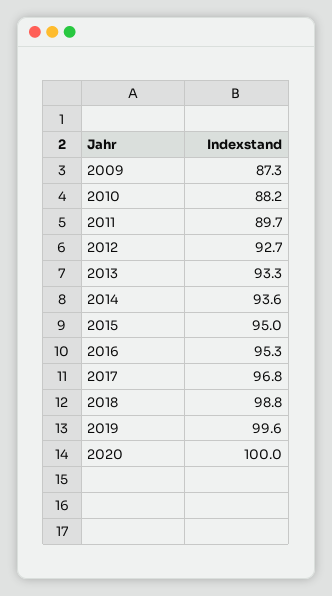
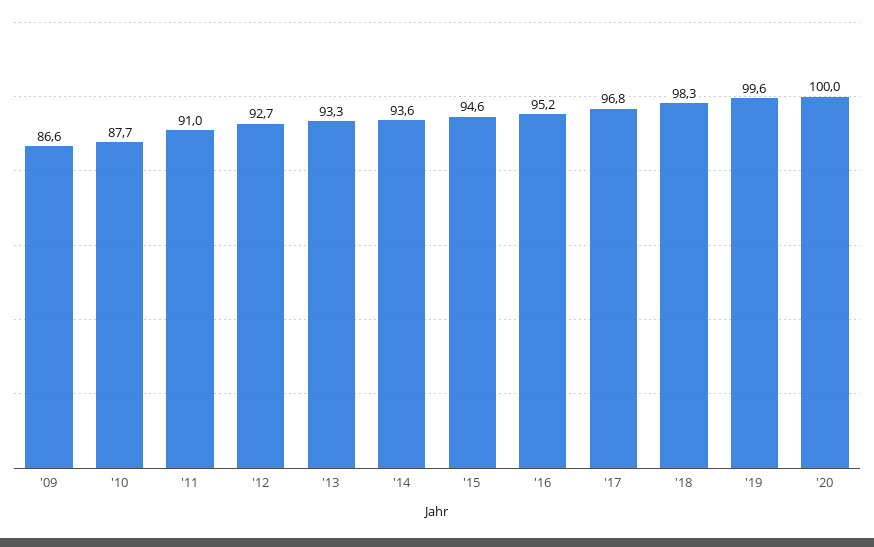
2009: 87.3 -> 86.6
2010: 88.2 -> 87.7
2011: 89.7 -> 91
2015: 95 -> 94.6
2016: 95.3 -> 95.2
2018: 98.8 -> 98.3

